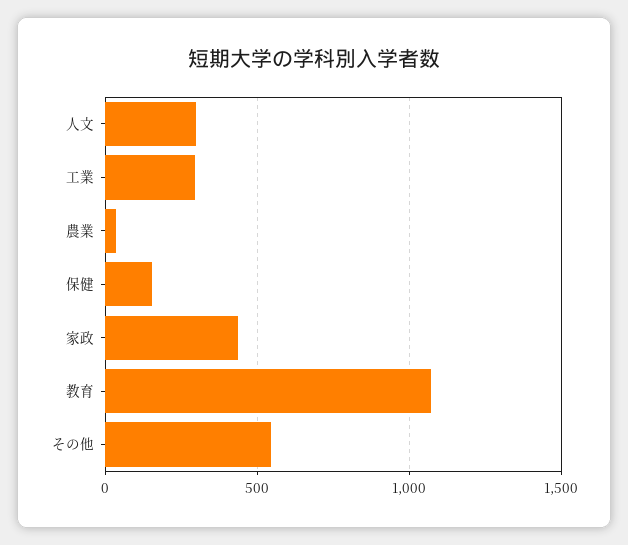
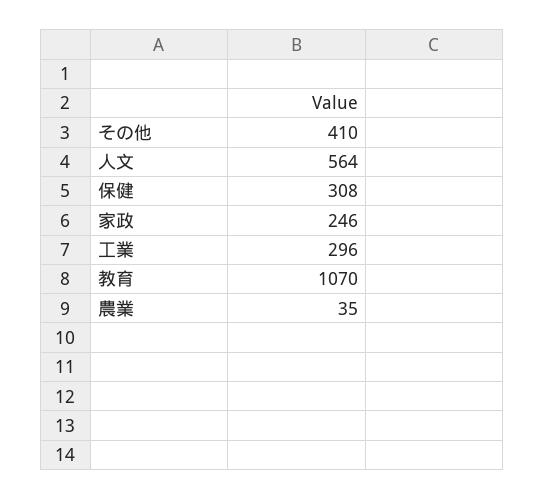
人文: 300 -> 564
保健: 150 -> 308
家政: 450 -> 246
その他: 550 -> 410

